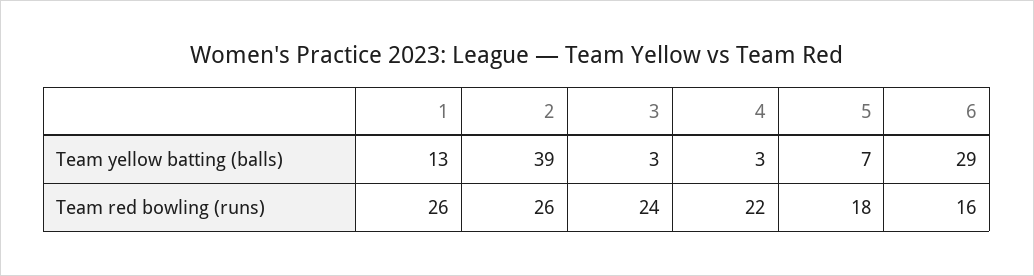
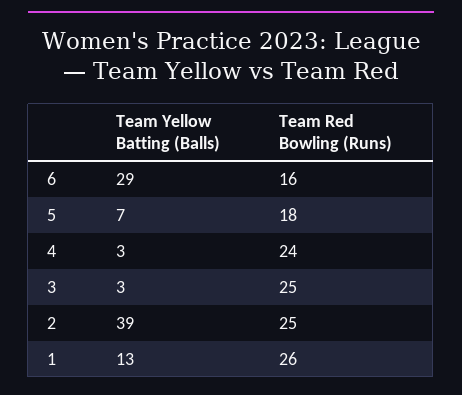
2, Team red bowling (runs): 26 -> 25
3, Team red bowling (runs): 24 -> 25
4, Team red bowling (runs): 22 -> 24

